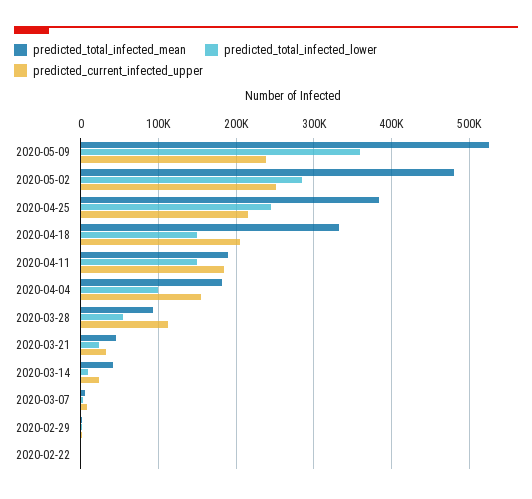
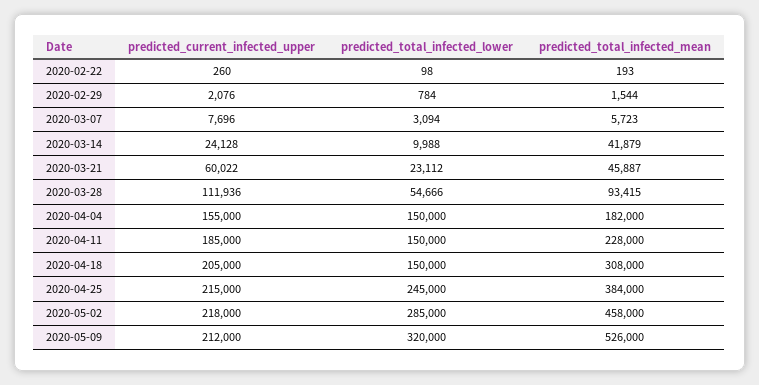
predicted_total_infected_lower, 2020-05-09: 360000 -> 320000
predicted_current_infected_upper, 2020-05-09: 240000 -> 212000
predicted_total_infected_mean, 2020-05-02: 480000 -> 458000
predicted_current_infected_upper, 2020-05-02: 250000 -> 218000
predicted_total_infected_mean, 2020-04-18: 330000 -> 308000
predicted_total_infected_mean, 2020-04-11: 190000 -> 228000
predicted_total_infected_lower, 2020-04-04: 100000 -> 150000
predicted_current_infected_upper, 2020-03-21: 30000 -> 60022

